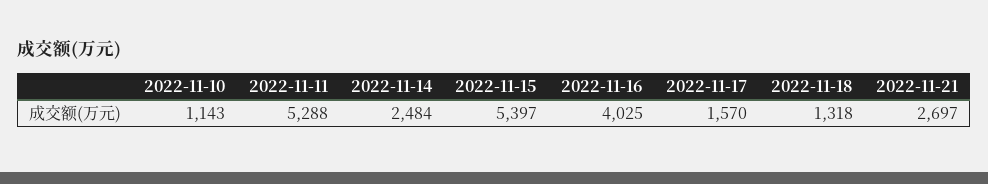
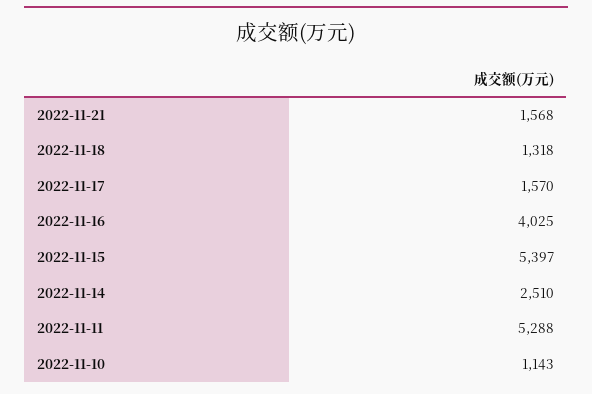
2022-11-14: 2484 -> 2510
2022-11-21: 2697 -> 1568

